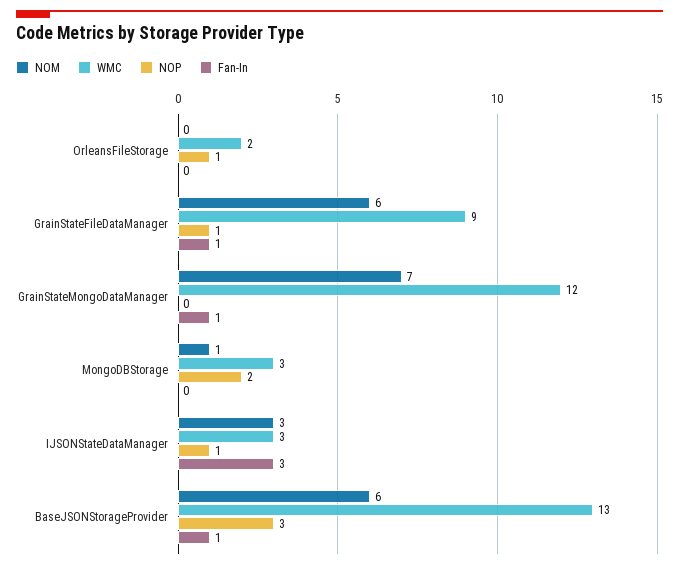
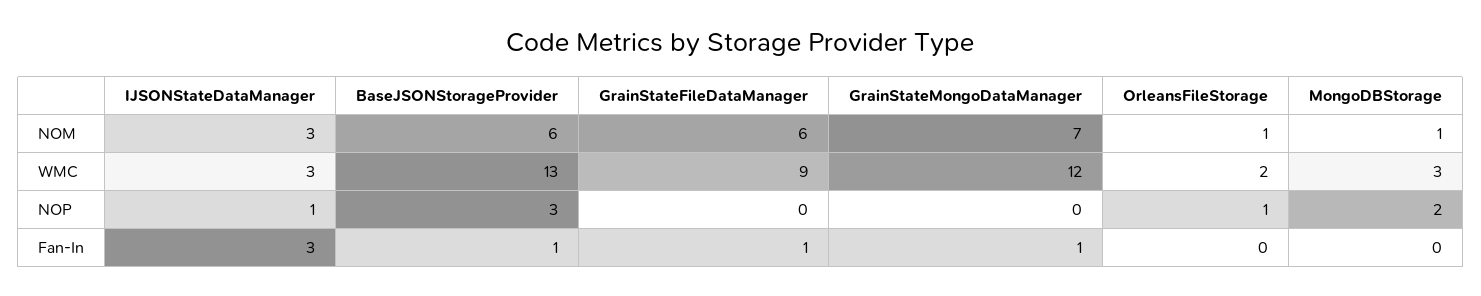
NOM, OrleansFileStorage: 0 -> 1
NOP, GrainStateFileDataManager: 1 -> 0

